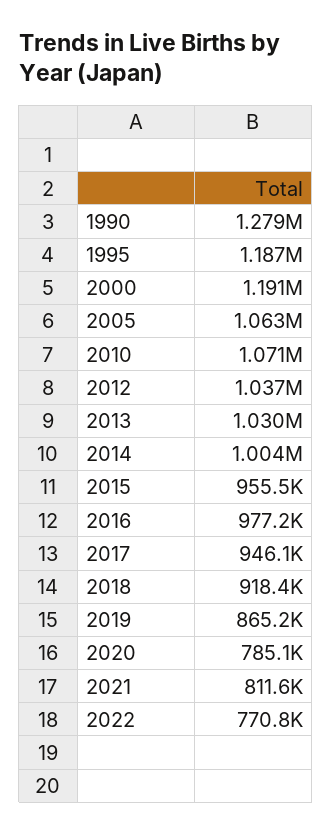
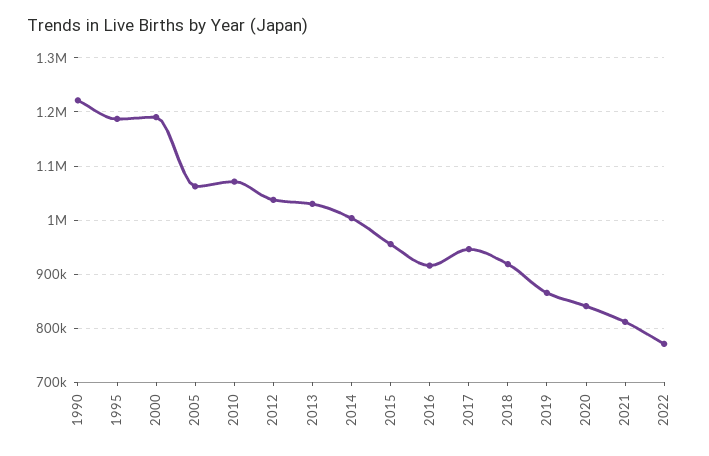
1990: 1279000 -> 1220000
2016: 977200 -> 920000
2020: 785100 -> 840000

